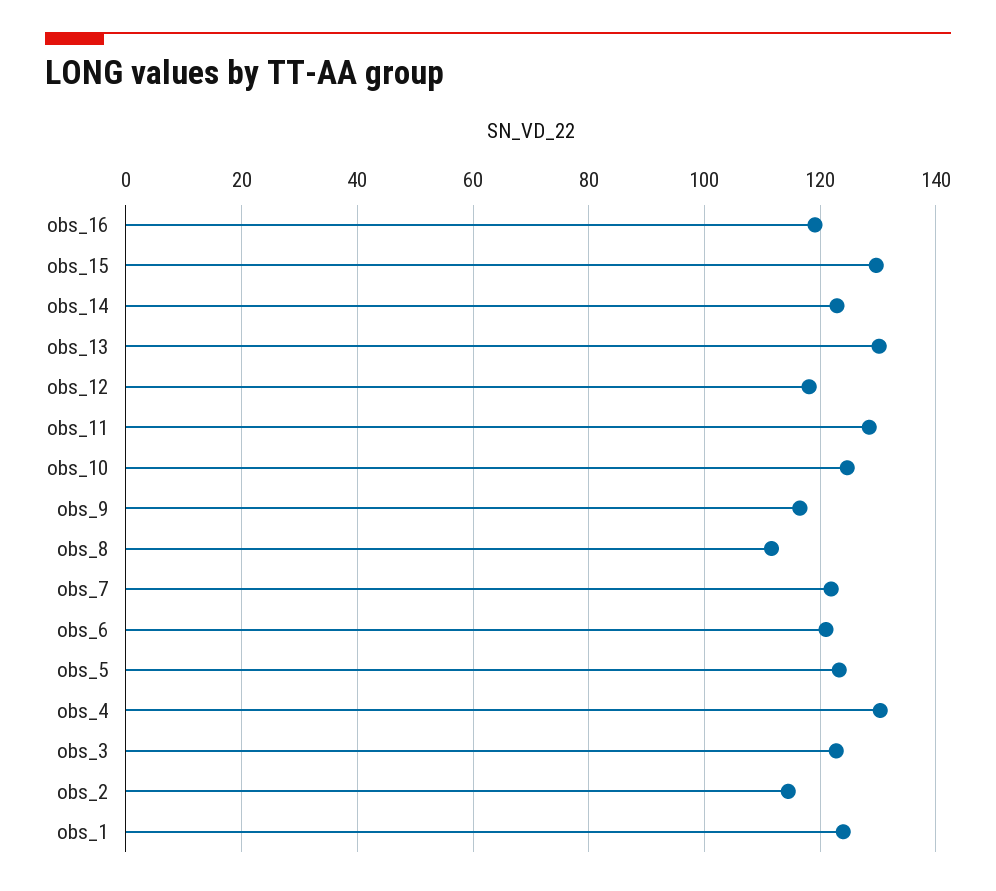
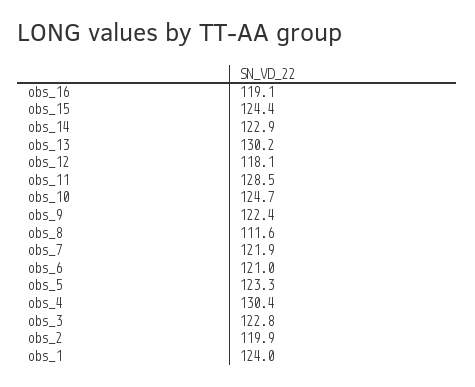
obs_15: 130 -> 124.4
obs_9: 116 -> 122.4
obs_2: 114 -> 119.9

